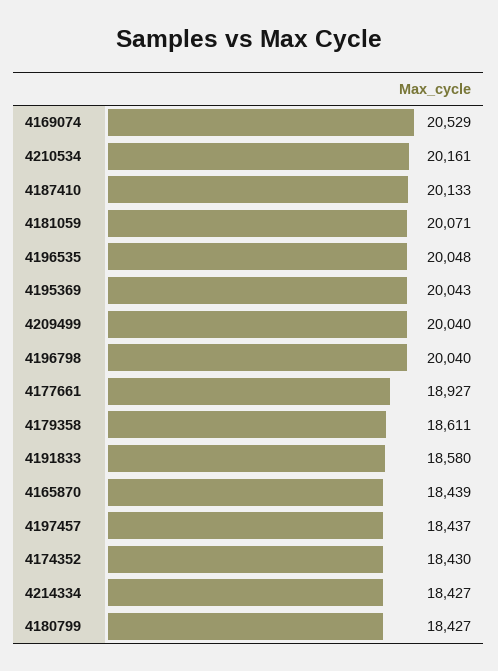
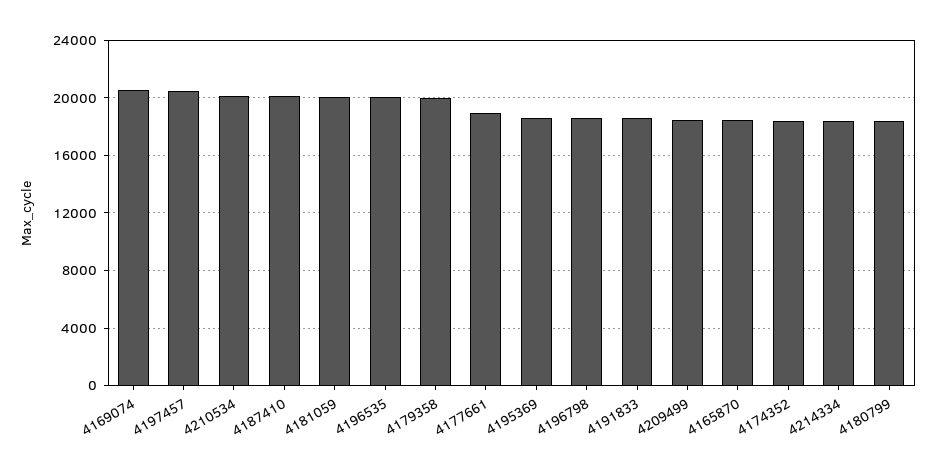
4195369: 20043 -> 18500
4209499: 20040 -> 18500
4196798: 20040 -> 18500
4179358: 18611 -> 20000
4197457: 18437 -> 20500

